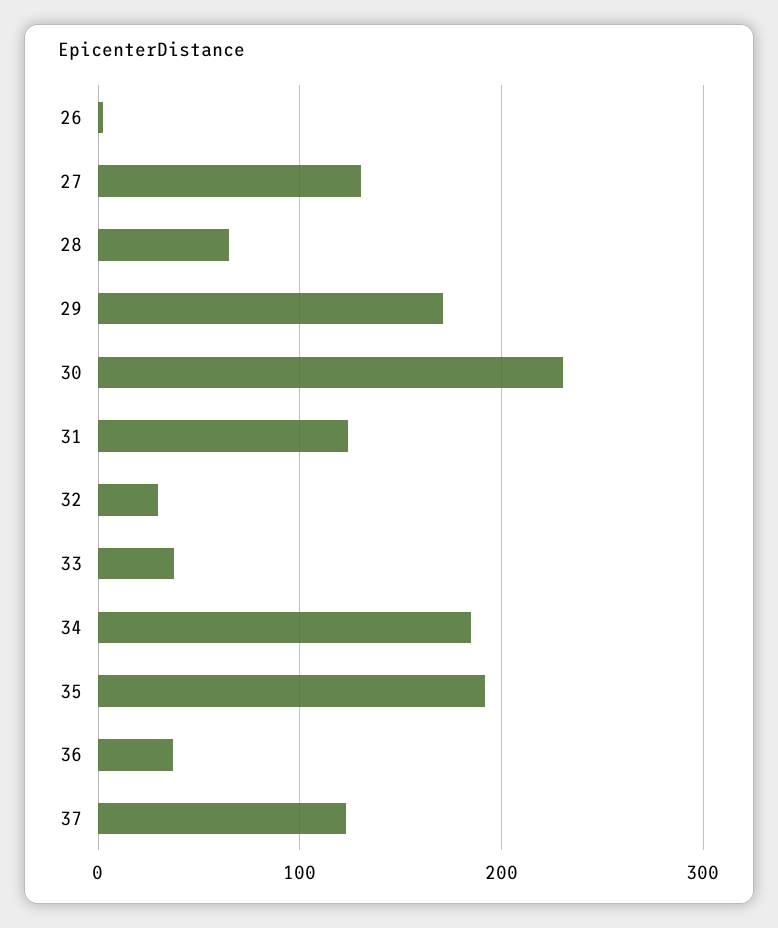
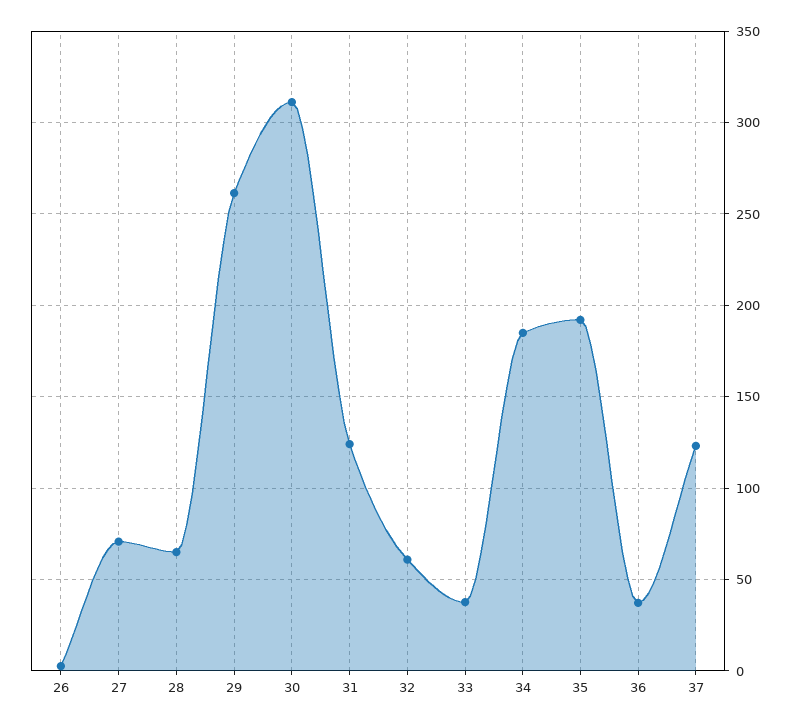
27: 130 -> 70
29: 170 -> 260
30: 230 -> 310
32: 30 -> 60

